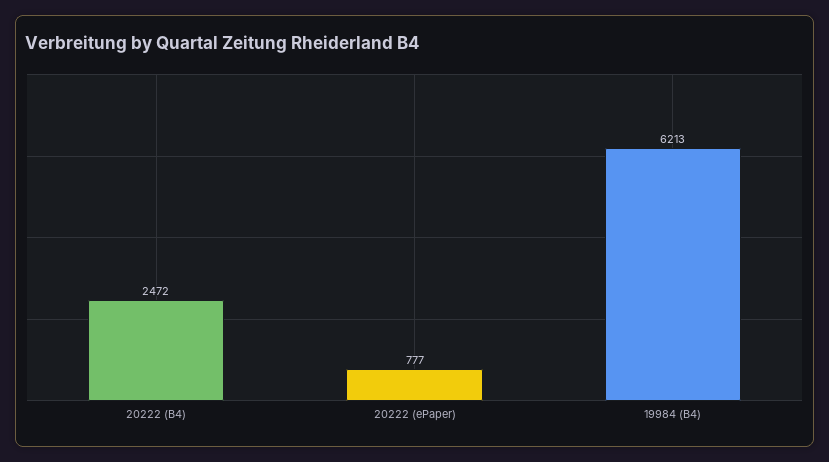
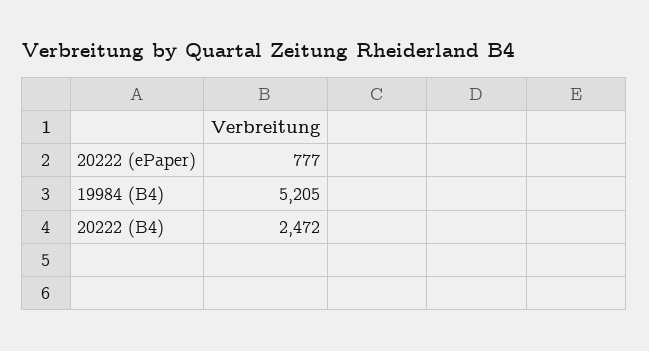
19984 (B4): 6213 -> 5205

